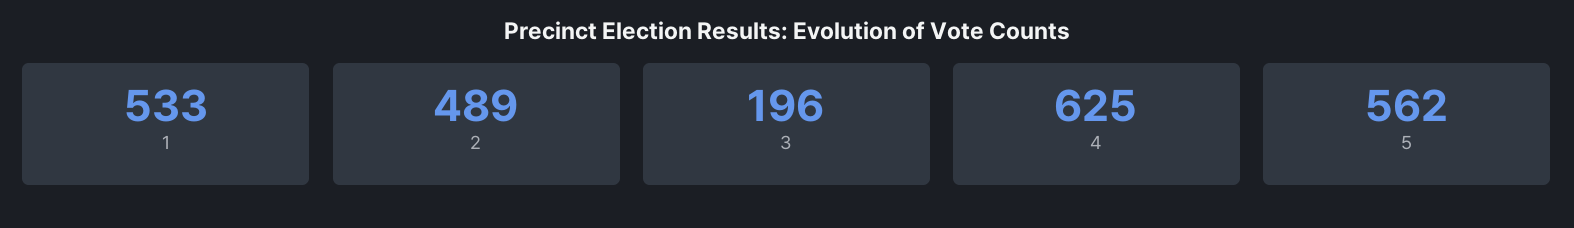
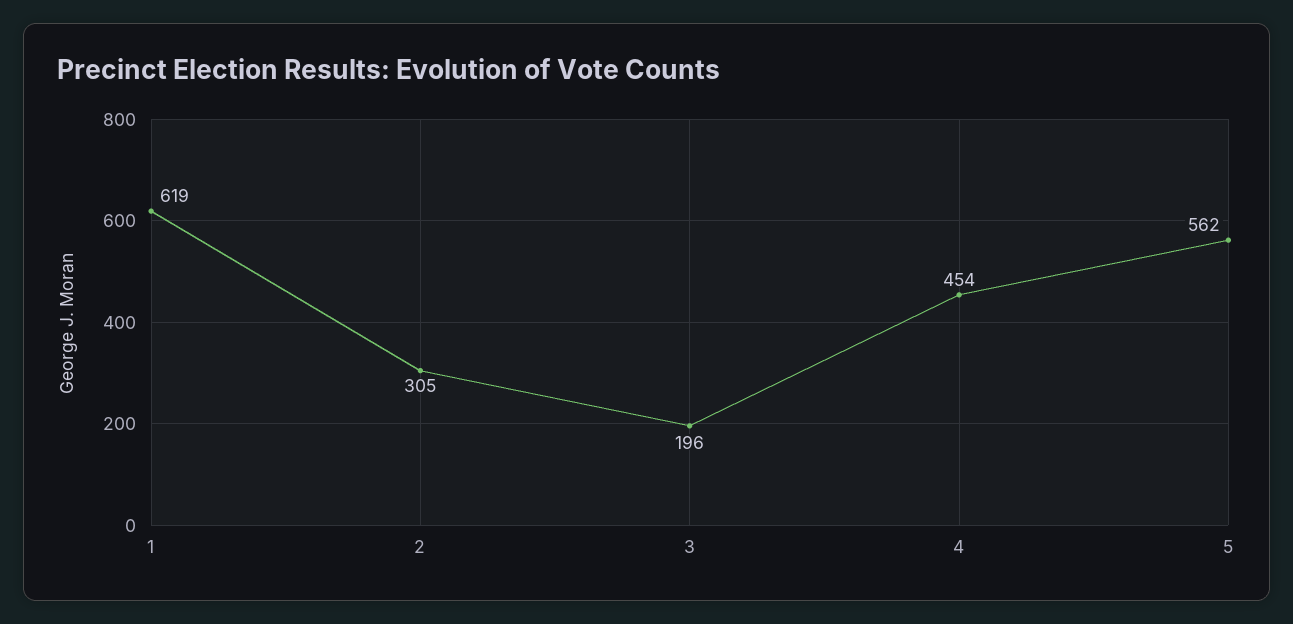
1: 533 -> 619
2: 489 -> 305
4: 625 -> 454

